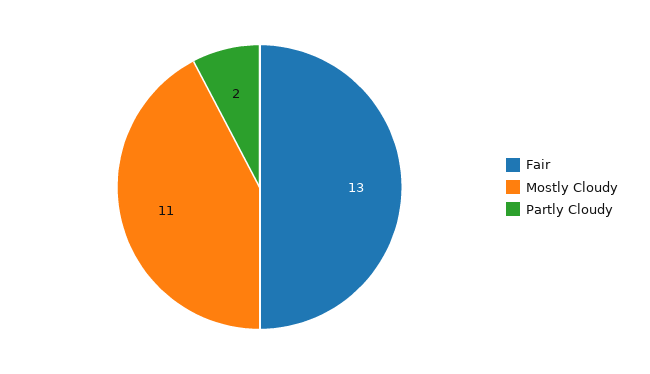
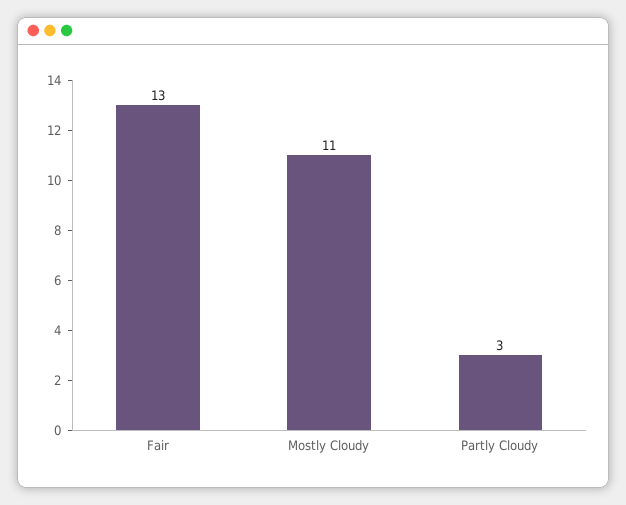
Partly Cloudy: 2 -> 3

